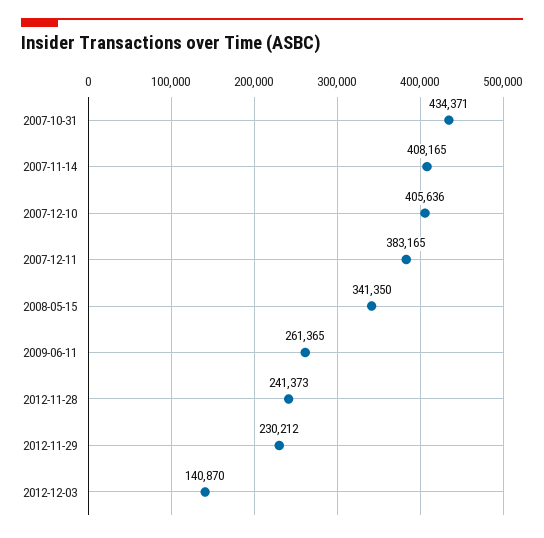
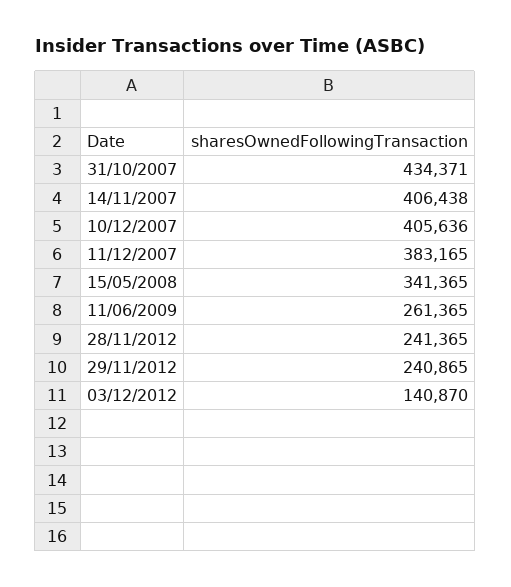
2007-11-14: 408165 -> 406438
2008-05-15: 341350 -> 341365
2012-11-28: 241373 -> 241365
2012-11-29: 230212 -> 240865

